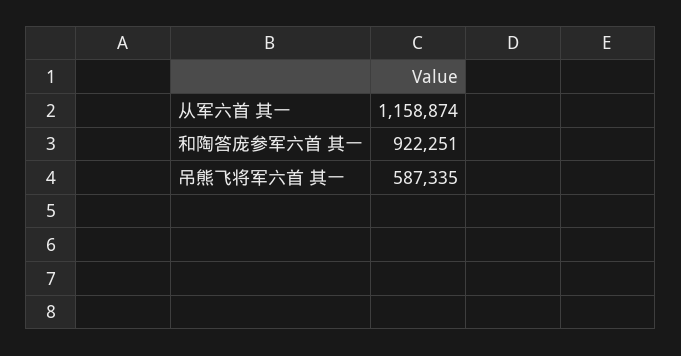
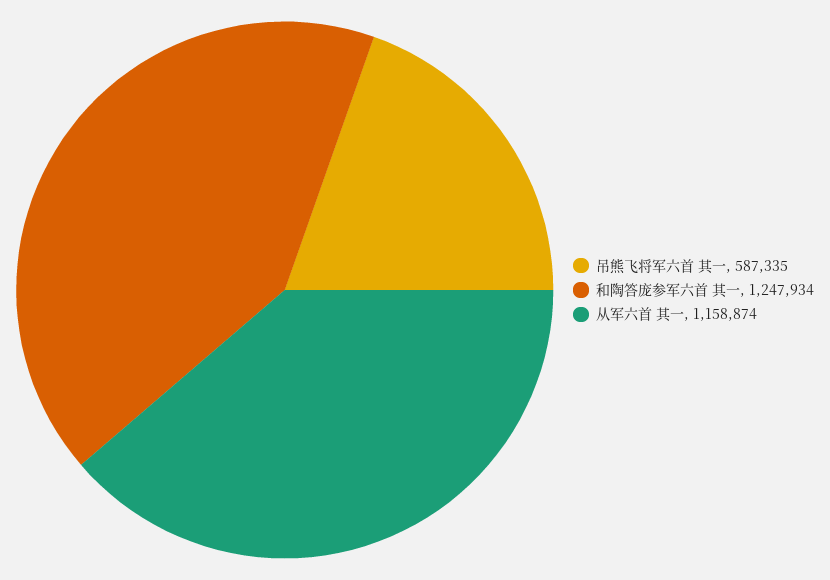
和陶答庞参军六首 其一: 922251 -> 1247934

